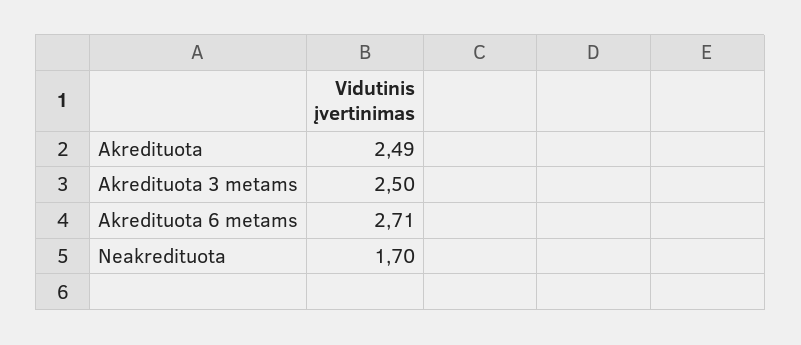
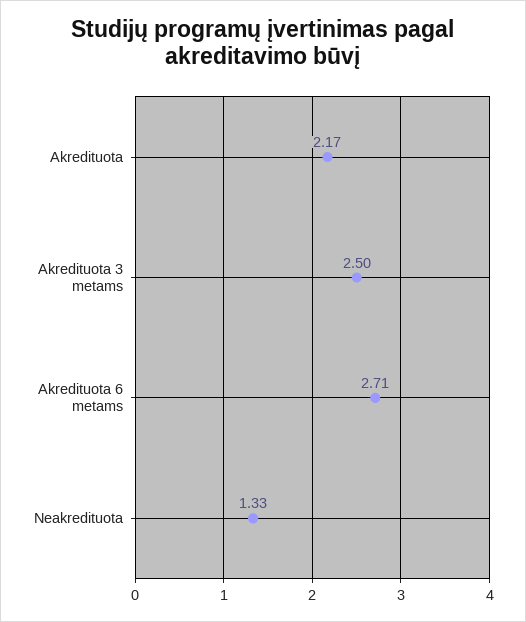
Akredituota: 2.49 -> 2.17
Neakredituota: 1.7 -> 1.33

